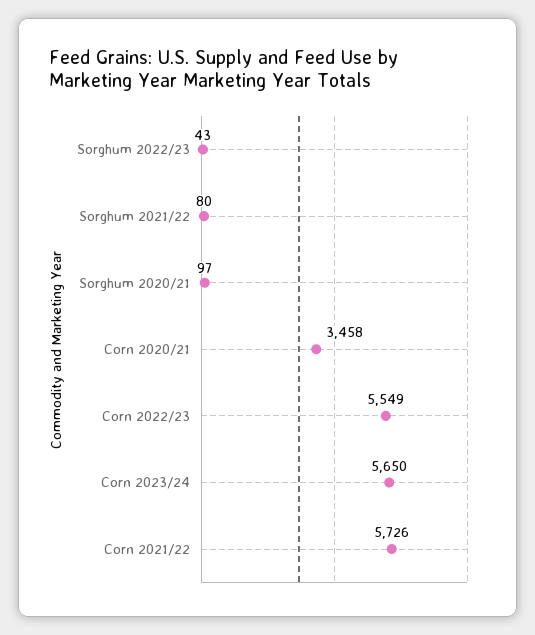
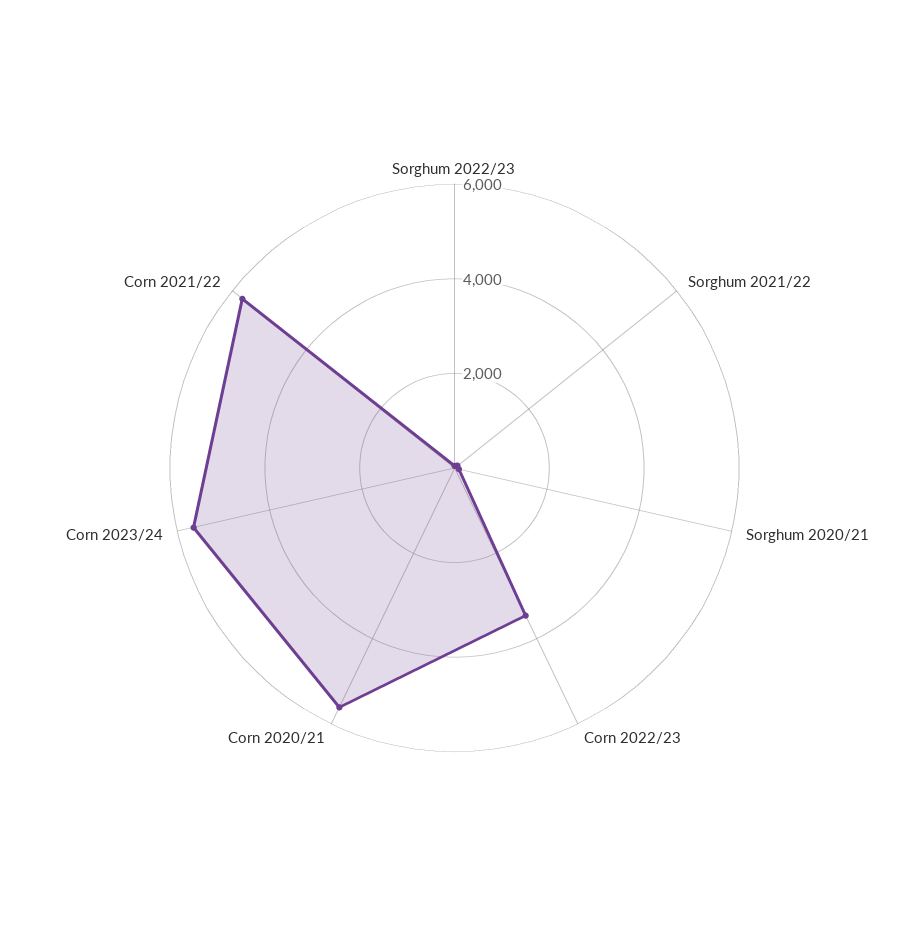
Corn 2020/21: 3458 -> 5500
Corn 2022/23: 5549 -> 3500

